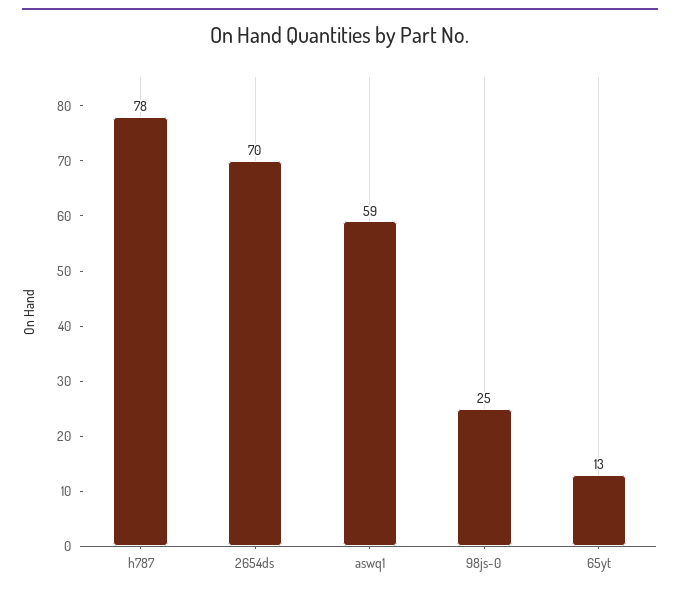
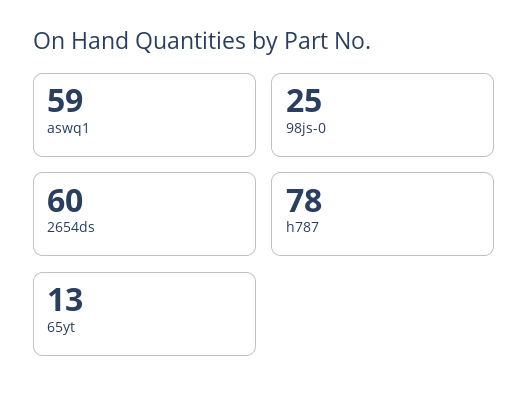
2654ds: 70 -> 60

